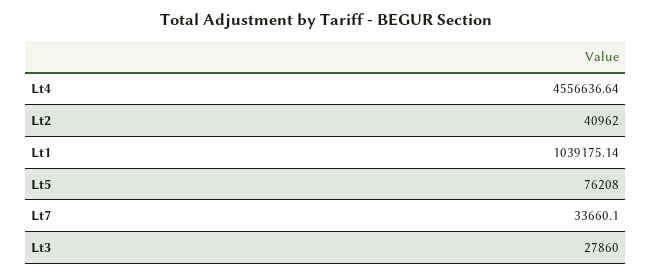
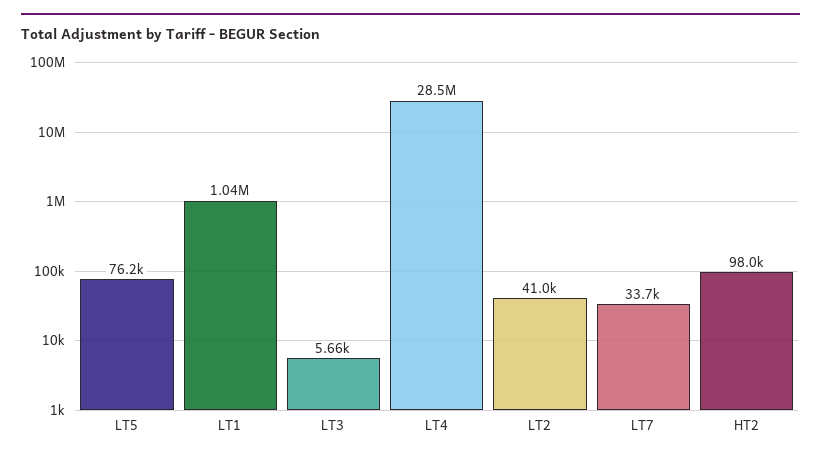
Lt4: 4556636.64 -> 28500000
Lt3: 27860 -> 5660
HT2: none -> 98000

